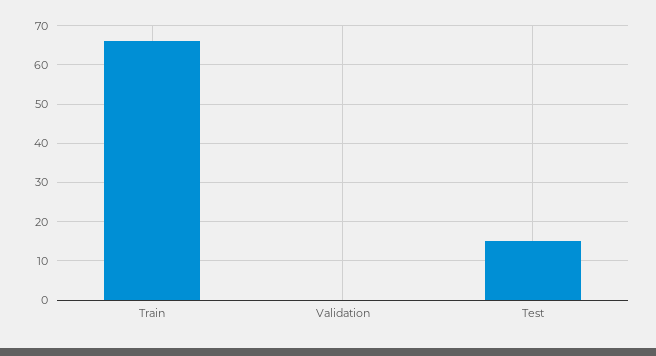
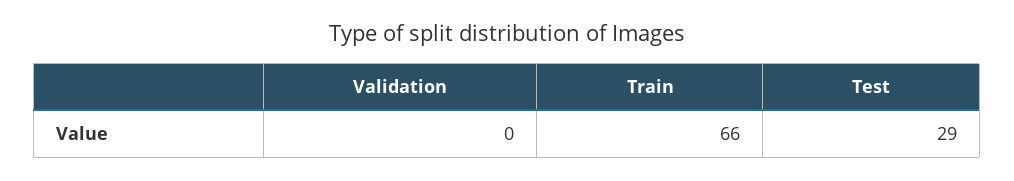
Test: 15 -> 29

